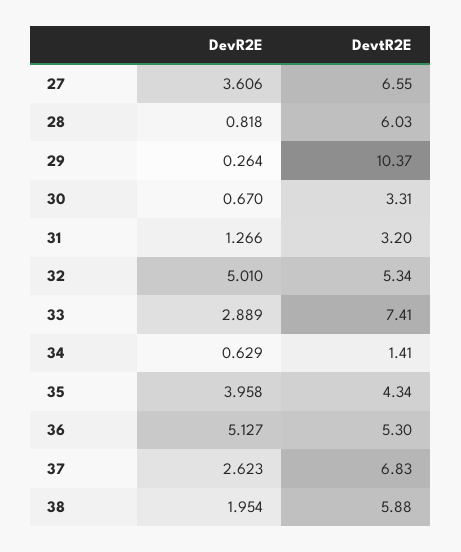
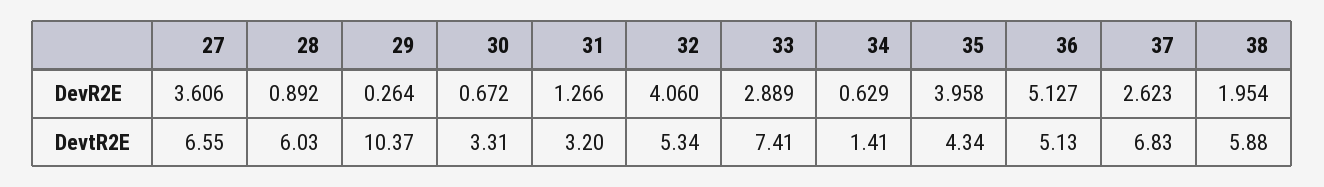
DevR2E, 28: 0.818 -> 0.892
DevR2E, 30: 0.67 -> 0.672
DevR2E, 32: 5.01 -> 4.06
DevtR2E, 36: 5.3 -> 5.13

